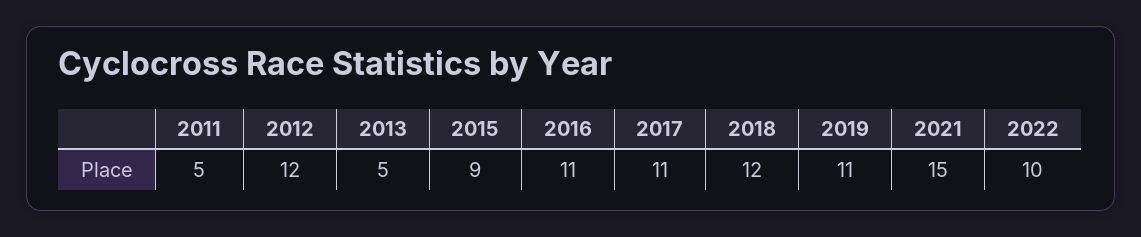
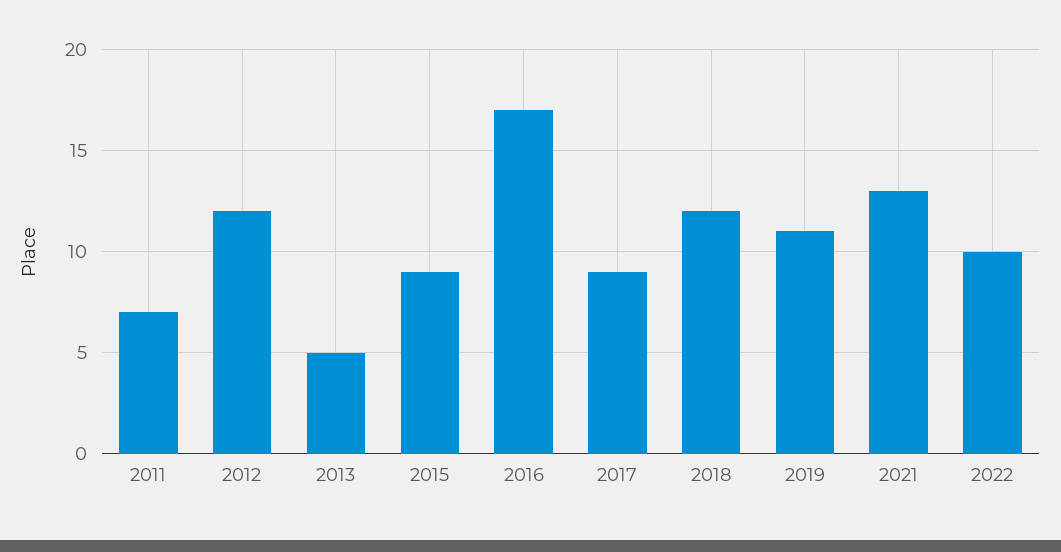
2011: 5 -> 7
2016: 11 -> 17
2017: 11 -> 9
2021: 15 -> 13

